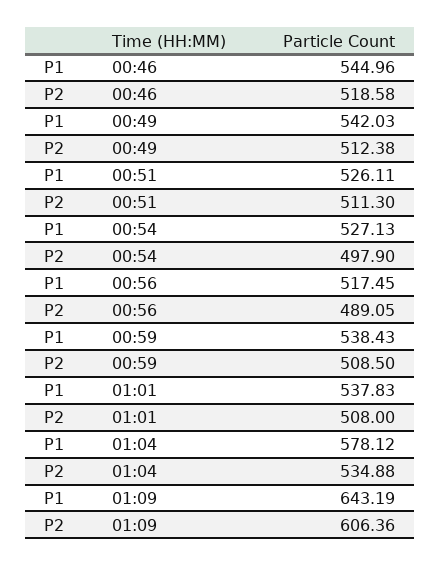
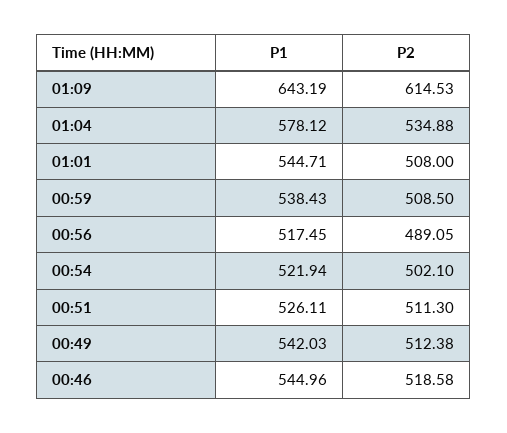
P1, 00:54: 527.13 -> 521.94
P2, 00:54: 497.9 -> 502.1
P1, 01:01: 537.83 -> 544.71
P2, 01:09: 606.36 -> 614.53

